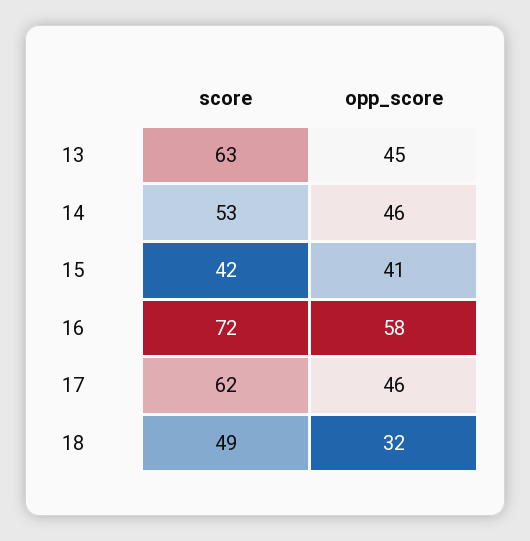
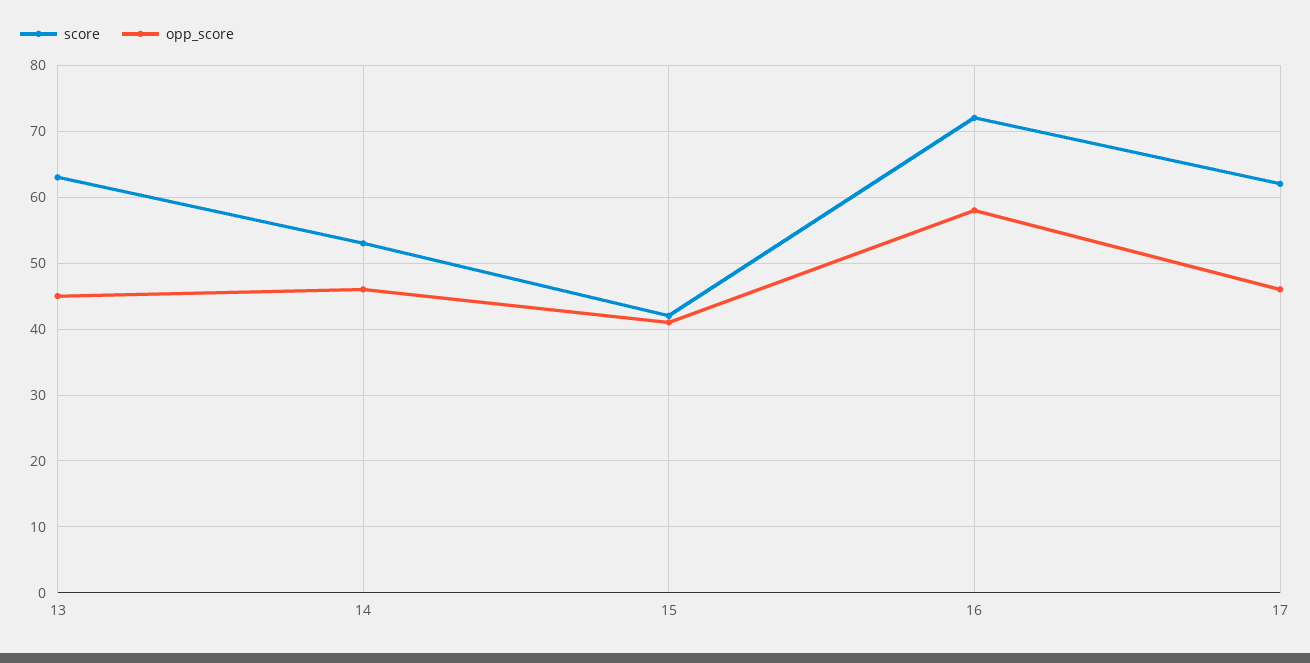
score, 18: 49 -> none
opp_score, 18: 32 -> none

